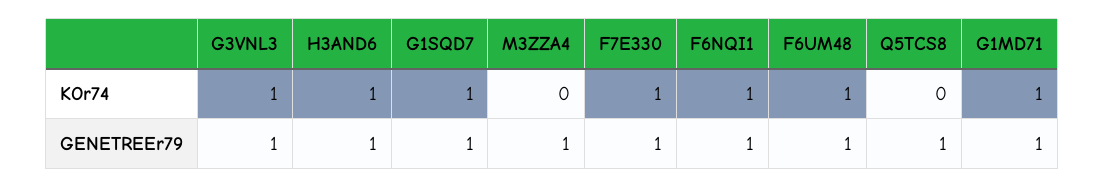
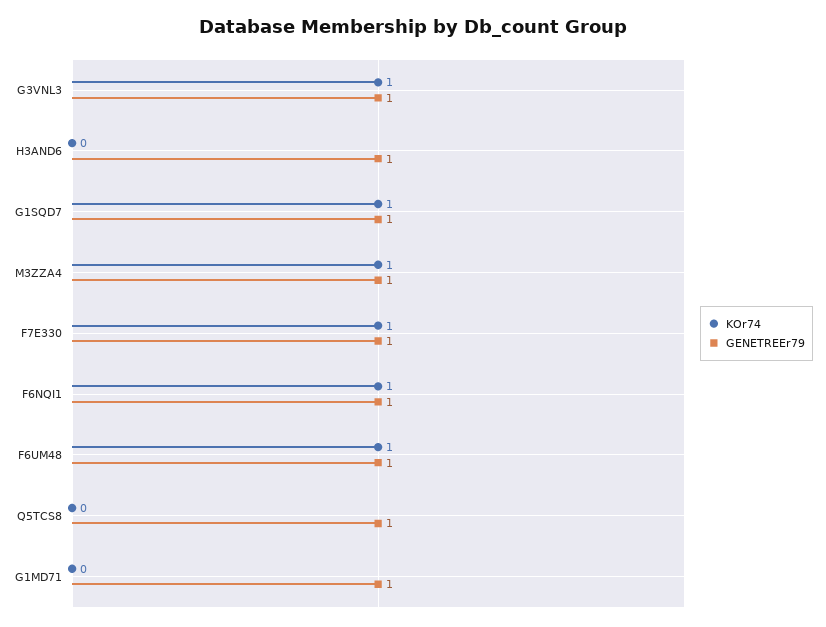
KOr74, H3AND6: 1 -> 0
KOr74, M3ZZA4: 0 -> 1
KOr74, G1MD71: 1 -> 0

